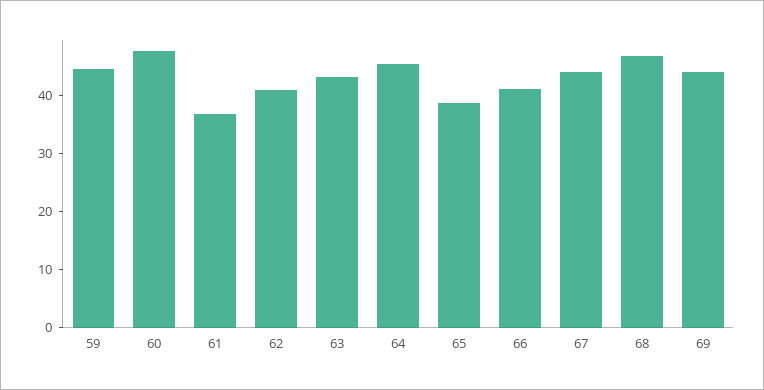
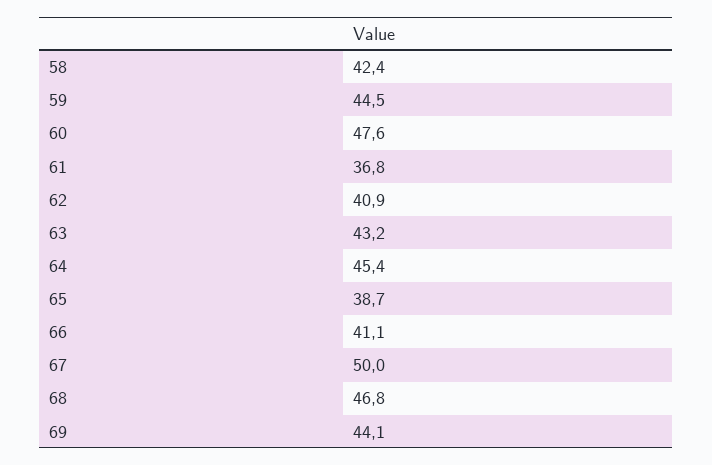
67: 44 -> 50
58: none -> 42.4

